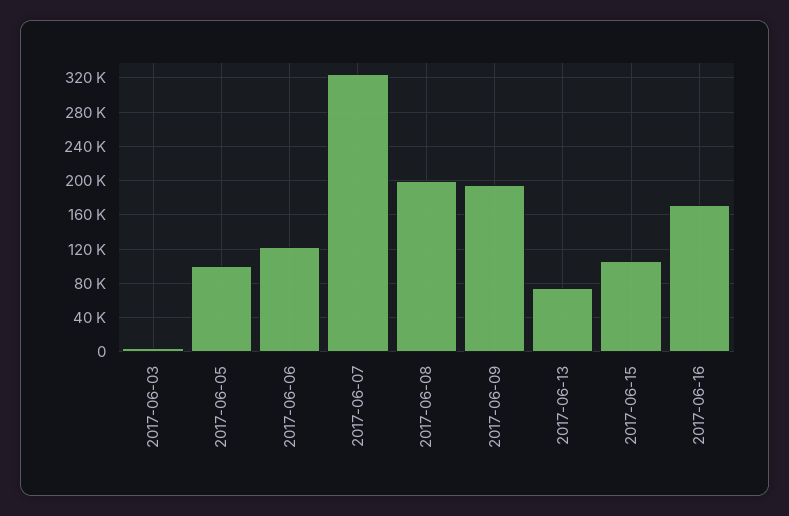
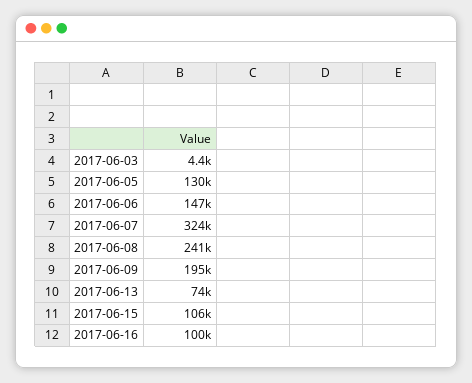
2017-06-05: 100000 -> 130000
2017-06-06: 120000 -> 147000
2017-06-08: 200000 -> 241000
2017-06-16: 170000 -> 100000

